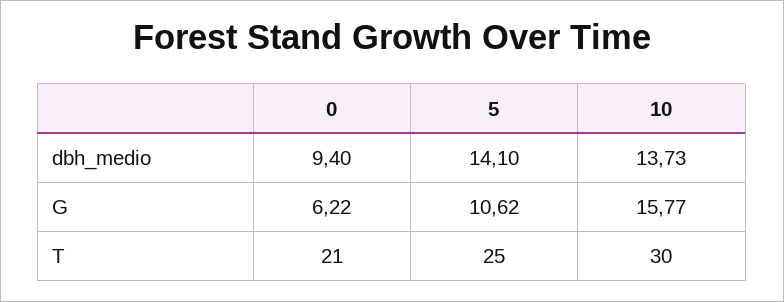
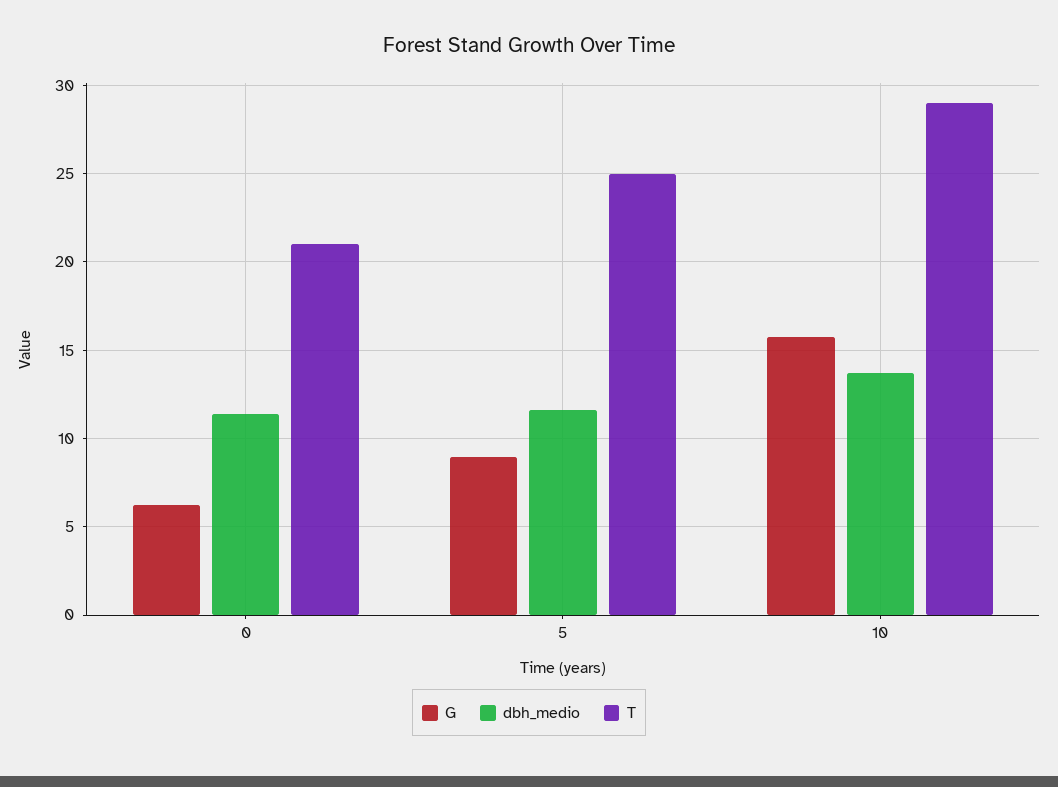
dbh_medio, 0: 9.4 -> 11.5
dbh_medio, 5: 14.1 -> 11.5
G, 5: 10.62 -> 9
T, 10: 30 -> 29

